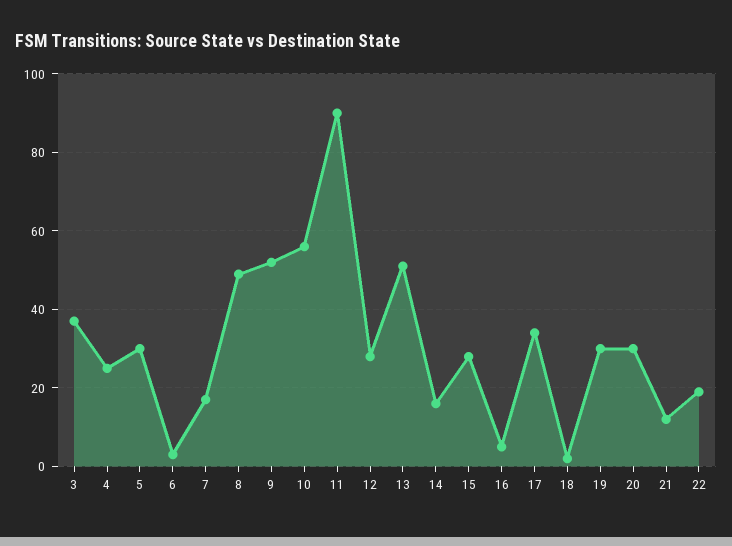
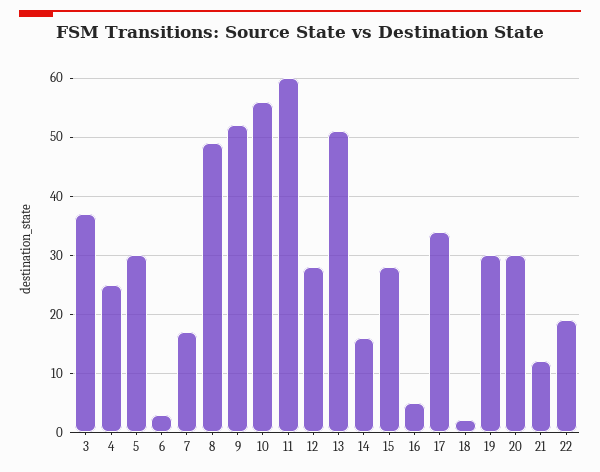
11: 90 -> 60

